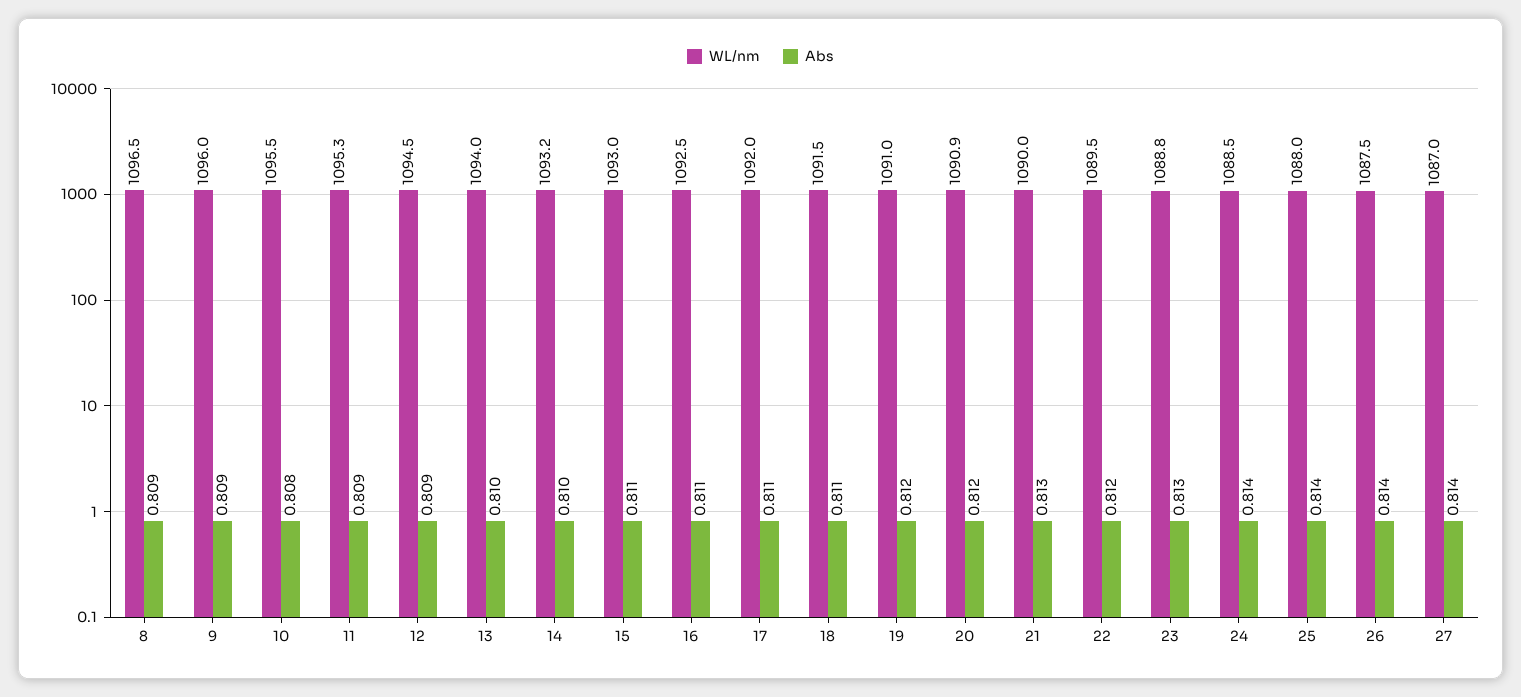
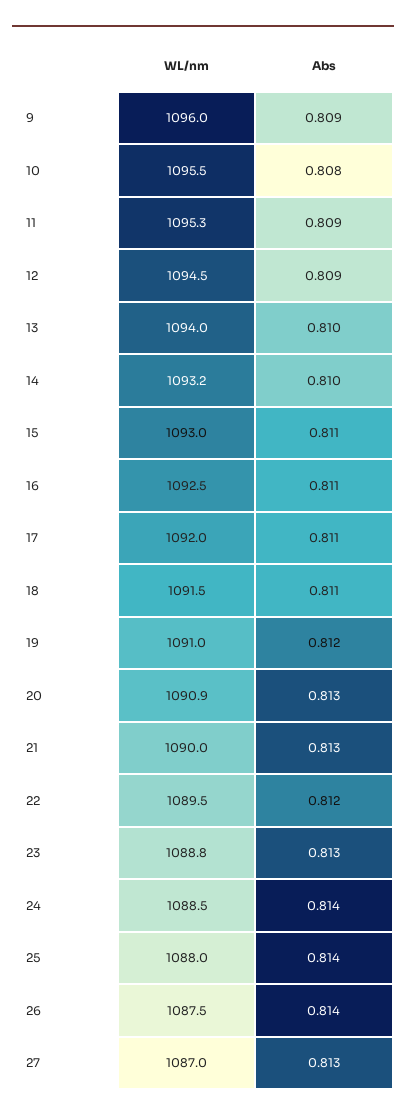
WL/nm, 8: 1096.5 -> none
Abs, 8: 0.809 -> none
Abs, 20: 0.812 -> 0.813
Abs, 27: 0.814 -> 0.813

